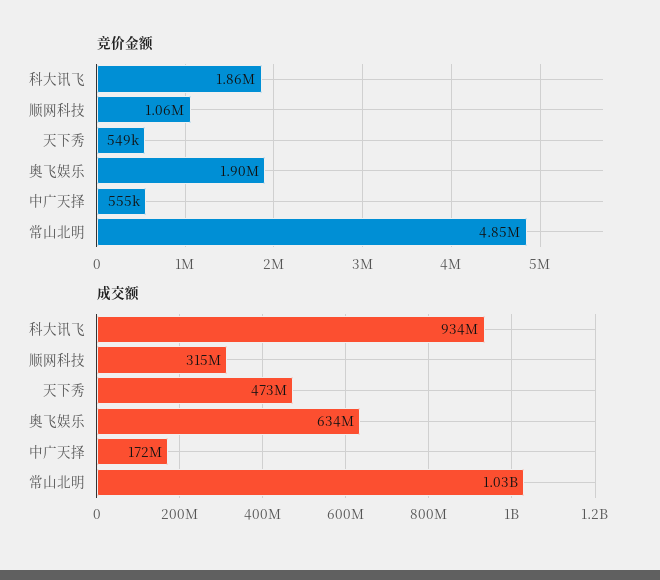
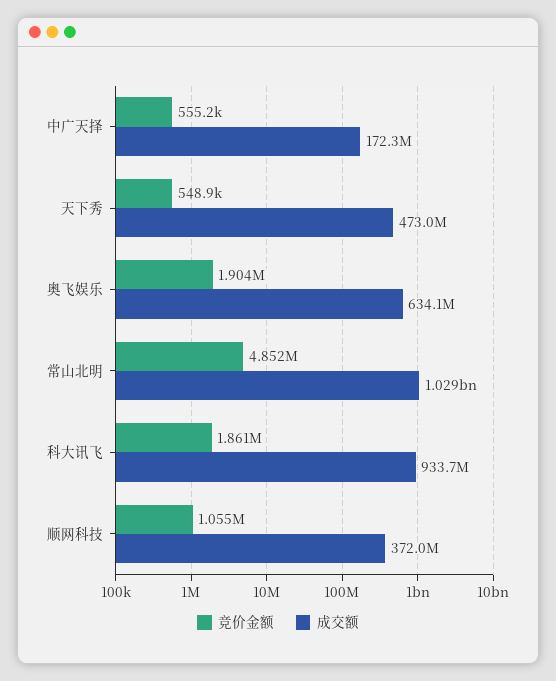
成交额, 顺网科技: 315000000 -> 372000000

